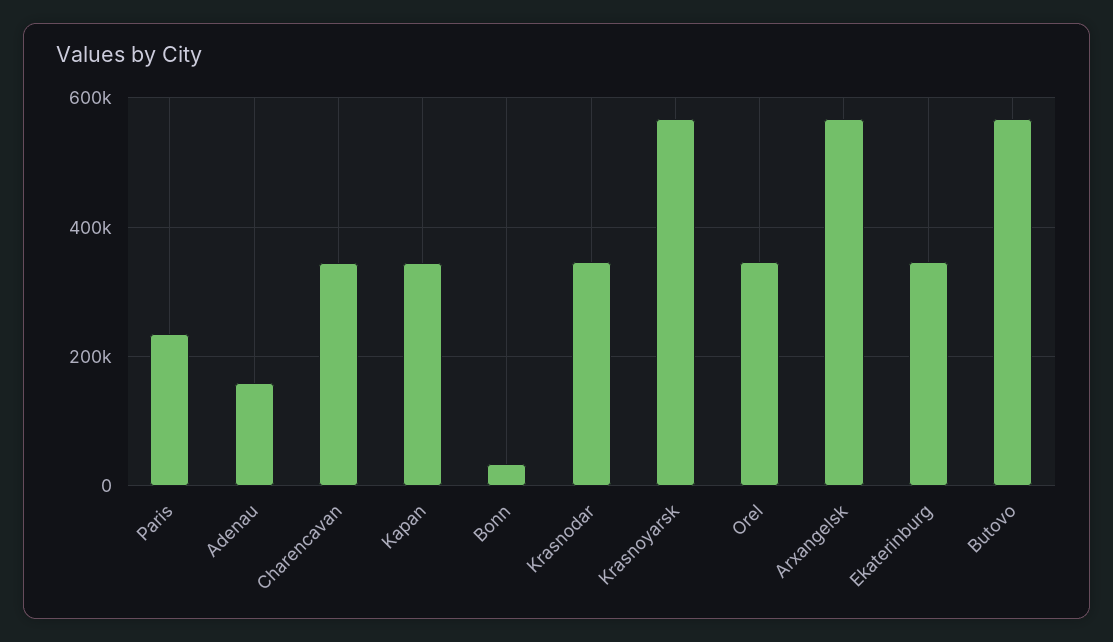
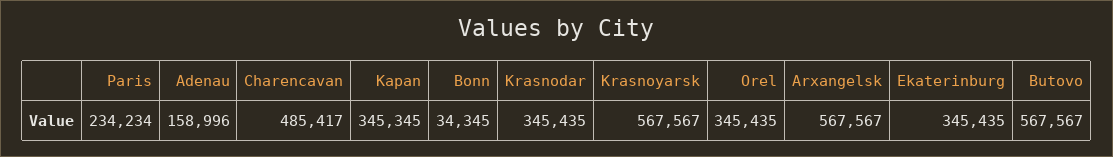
Charencavan: 340000 -> 485417

